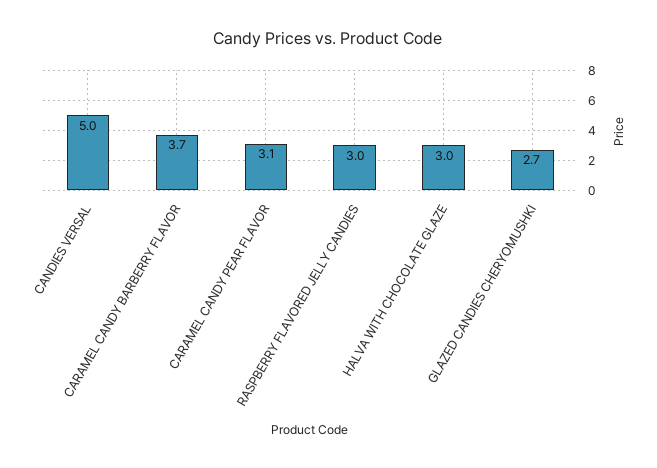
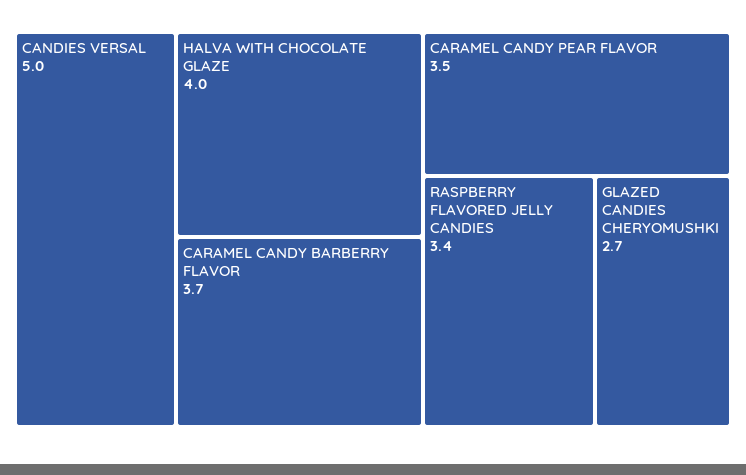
CARAMEL CANDY PEAR FLAVOR: 3.1 -> 3.5
RASPBERRY FLAVORED JELLY CANDIES: 3 -> 3.4
HALVA WITH CHOCOLATE GLAZE: 3 -> 4

